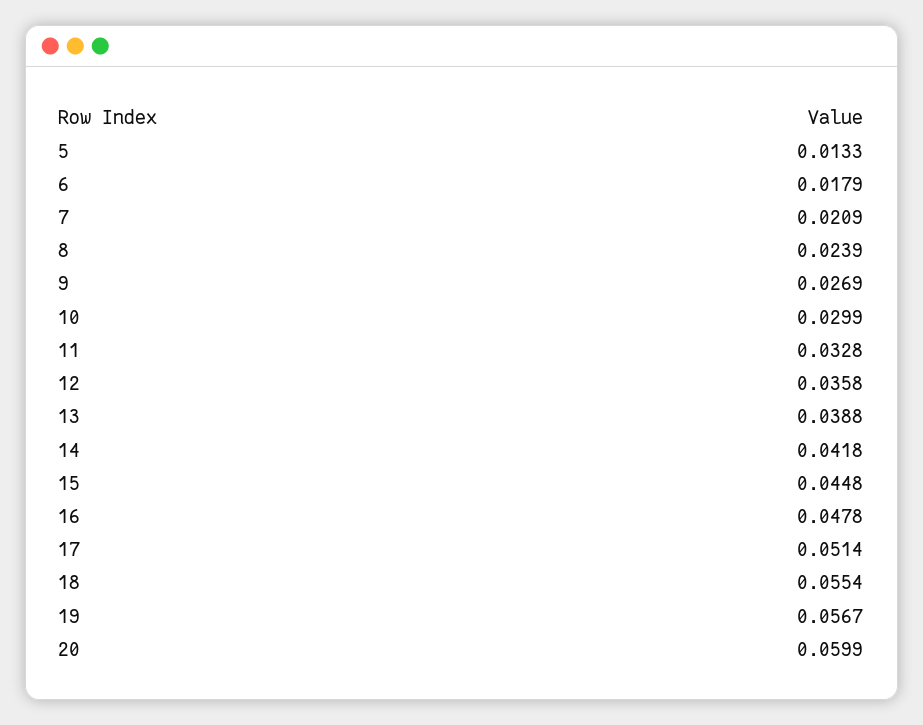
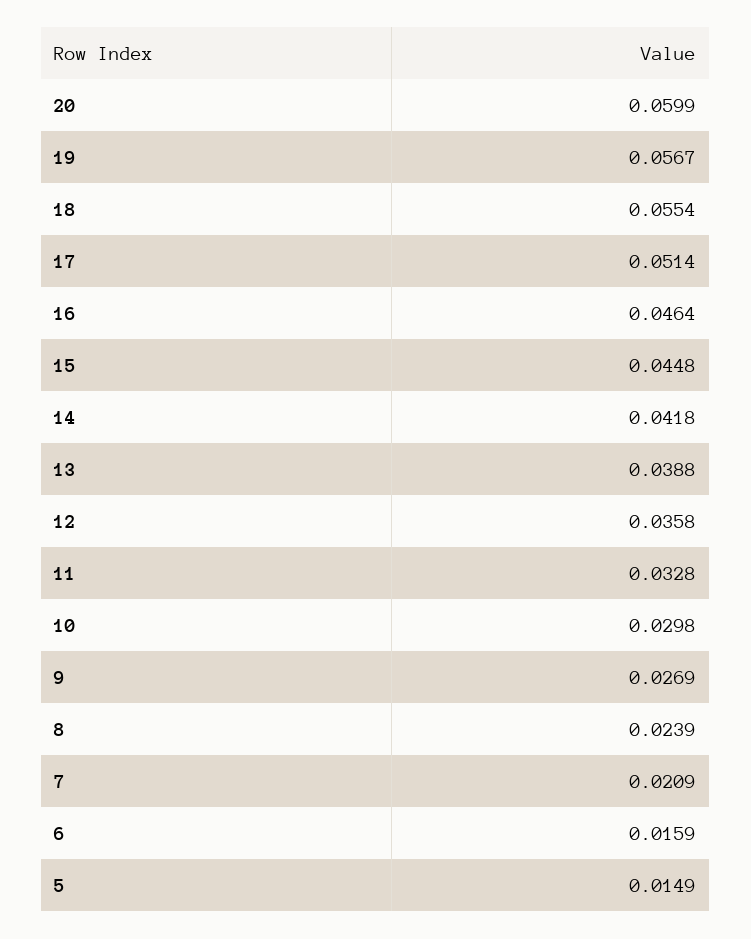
5: 0.0133 -> 0.0149
6: 0.0179 -> 0.0159
10: 0.0299 -> 0.0298
16: 0.0478 -> 0.0464

